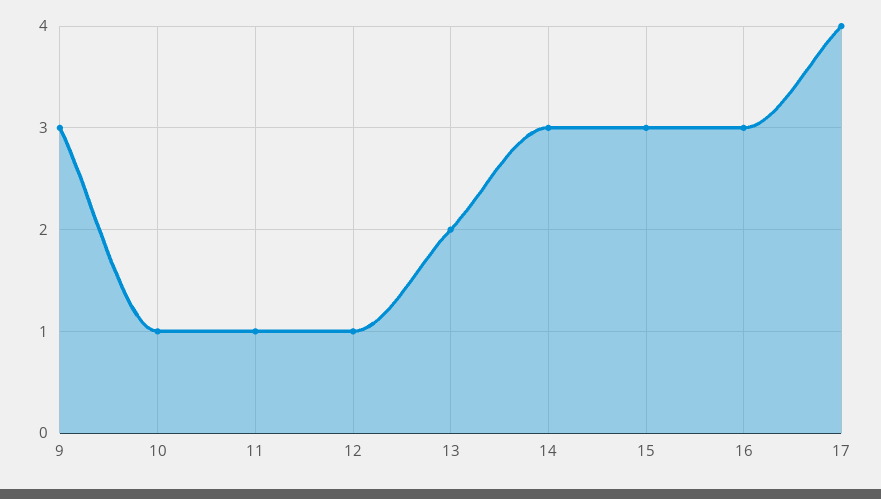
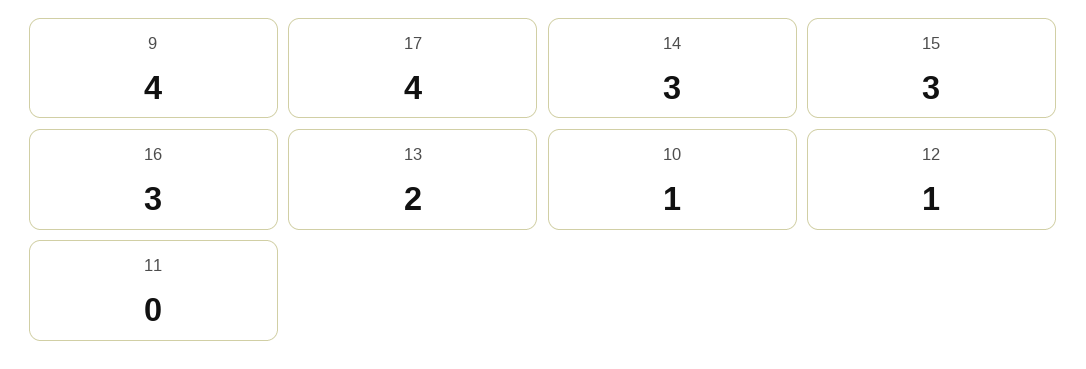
9: 3 -> 4
11: 1 -> 0

